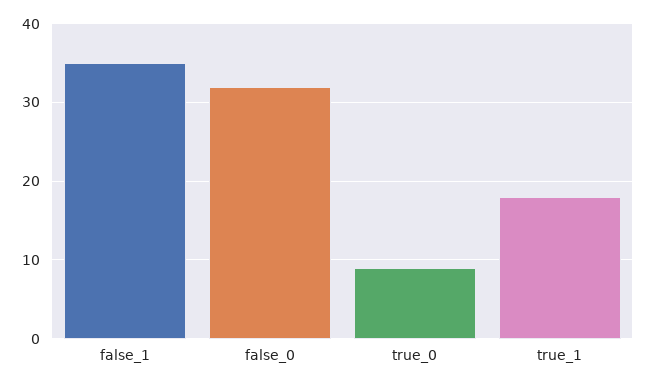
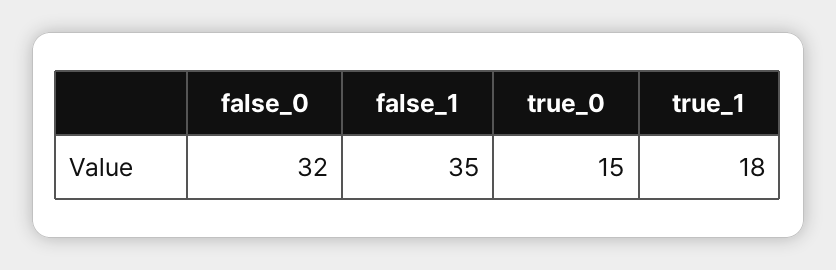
true_0: 9 -> 15

